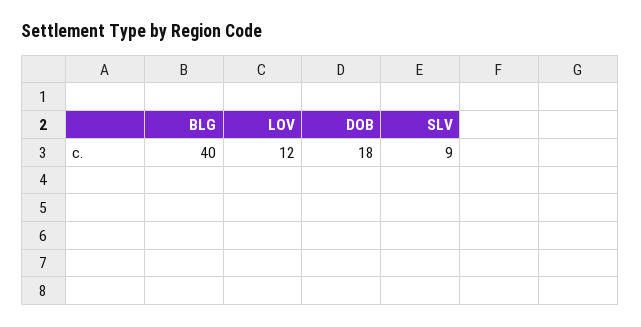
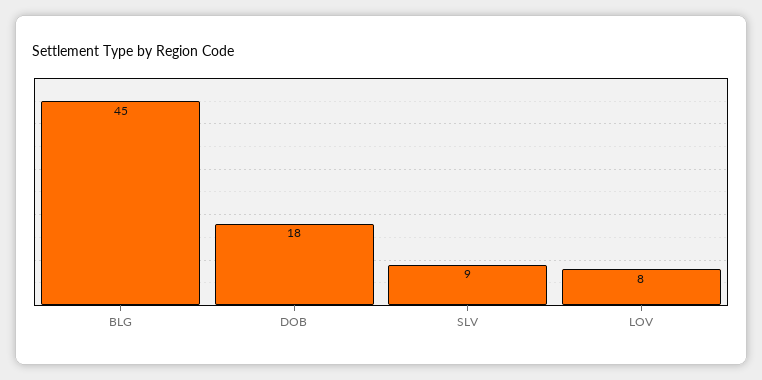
BLG: 40 -> 45
LOV: 12 -> 8

